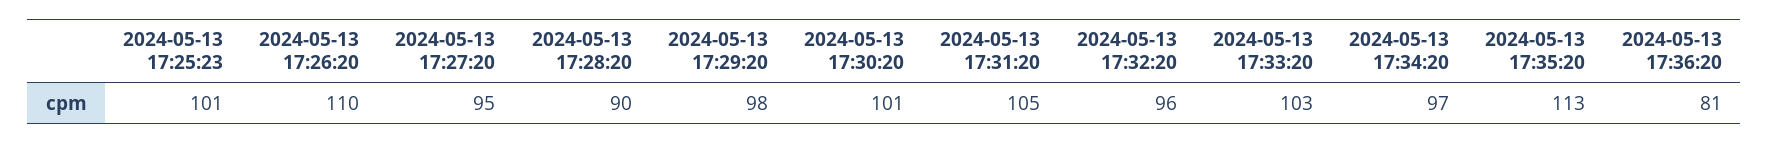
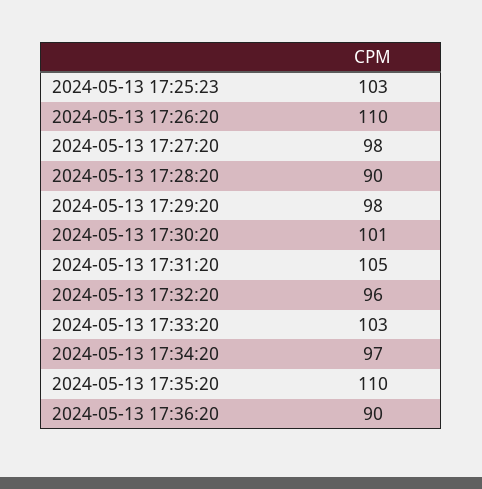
2024-05-13 17:25:23: 101 -> 103
2024-05-13 17:27:20: 95 -> 98
2024-05-13 17:35:20: 113 -> 110
2024-05-13 17:36:20: 81 -> 90

